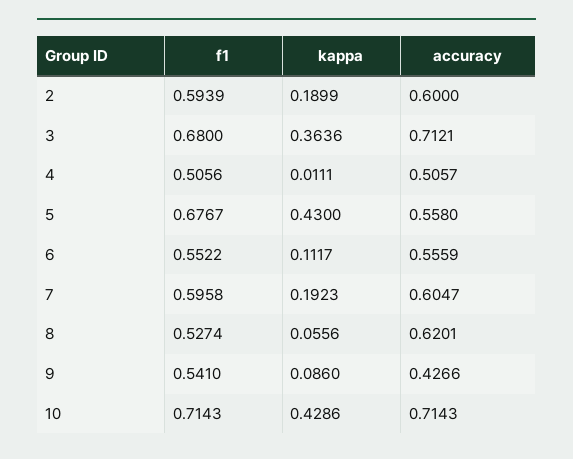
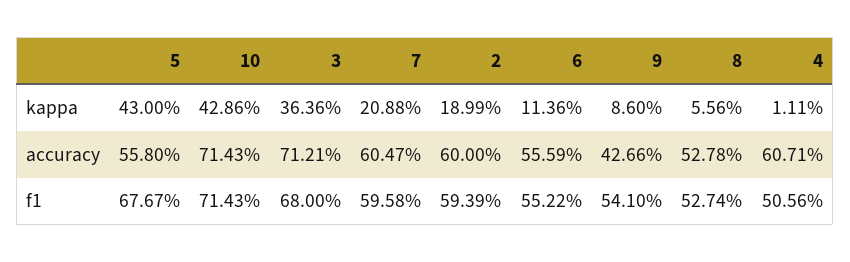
accuracy, 4: 0.5057 -> 0.6071
kappa, 6: 0.1117 -> 0.1136
kappa, 7: 0.1923 -> 0.2088
accuracy, 8: 0.6201 -> 0.5278

